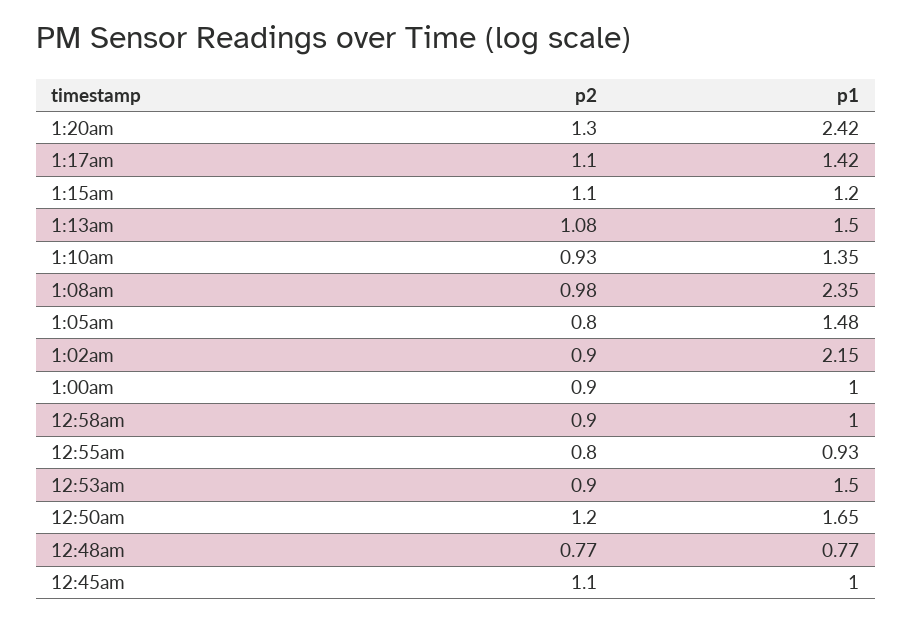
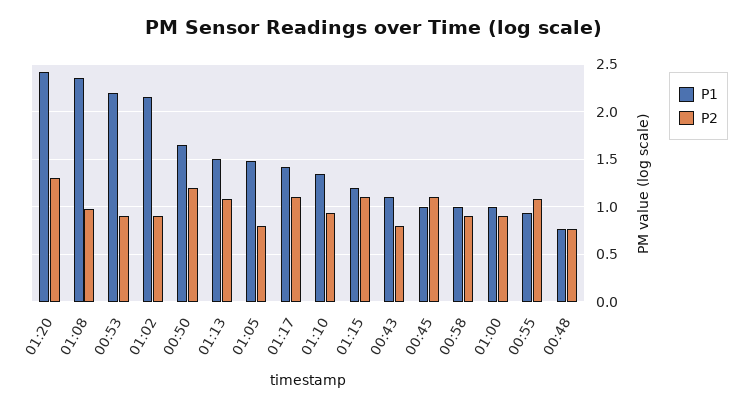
p2, 12:55am: 0.8 -> 1.1
p1, 12:53am: 1.5 -> 2.2
p1, 00:43: none -> 1.1
p2, 00:43: none -> 0.8

